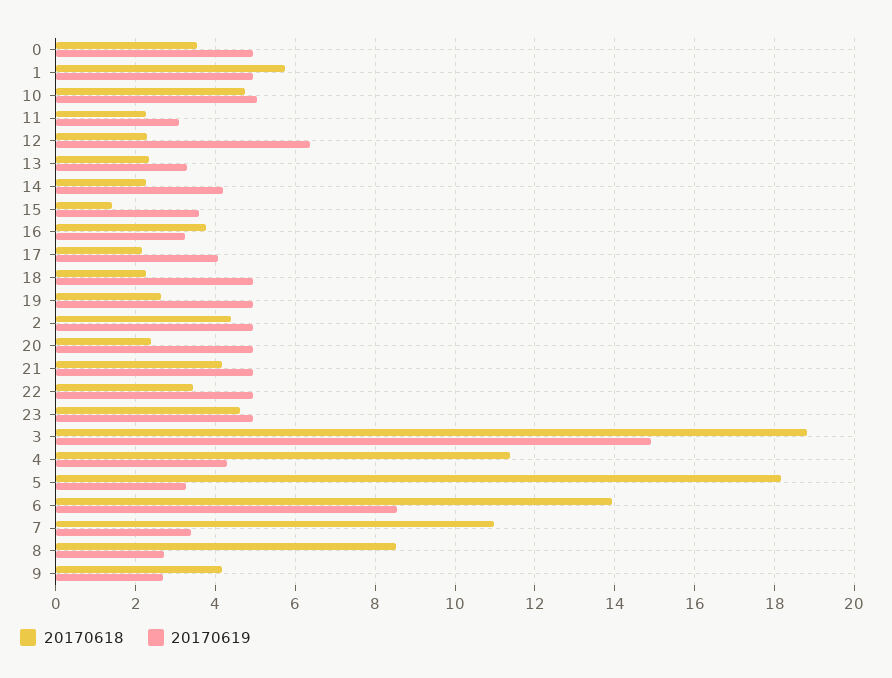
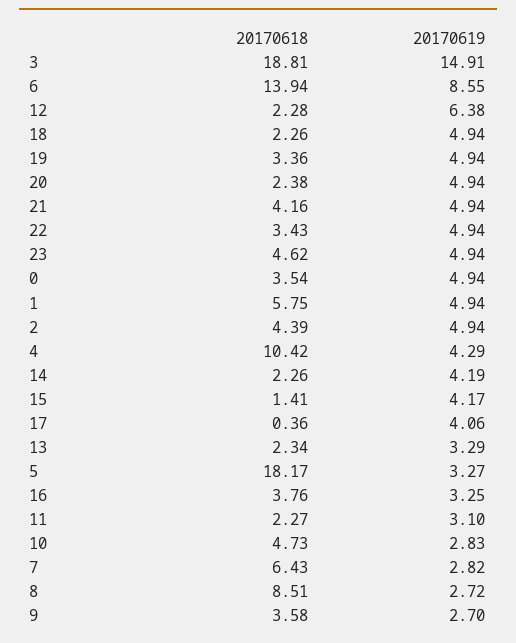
20170619, 10: 5 -> 2.83
20170619, 15: 3.6 -> 4.17
20170618, 17: 2.2 -> 0.36
20170618, 19: 2.6 -> 3.36
20170618, 4: 11.4 -> 10.42
20170618, 7: 11 -> 6.43
20170619, 7: 3.4 -> 2.82
20170618, 9: 4.2 -> 3.58

